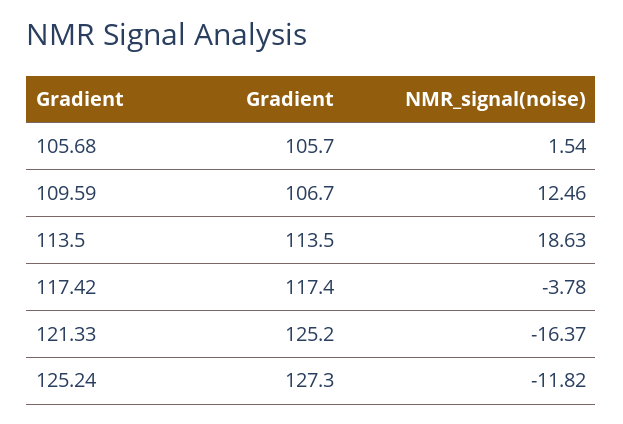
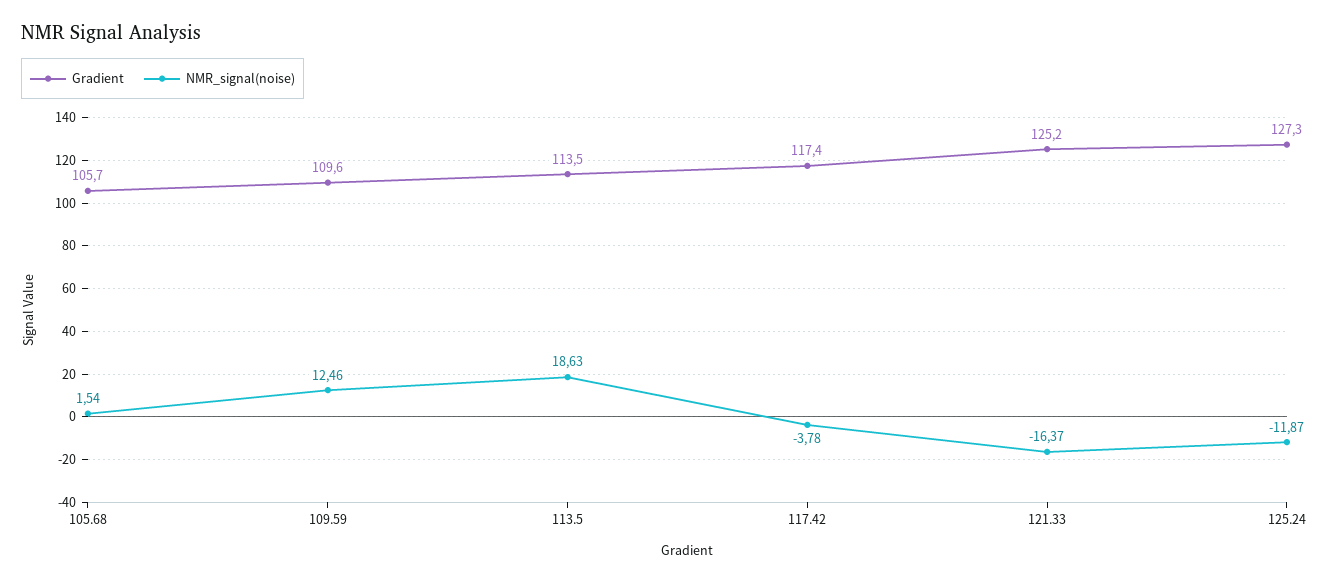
Gradient, 109.59: 106.7 -> 109.6
NMR_signal(noise), 125.24: -11.82 -> -11.87

